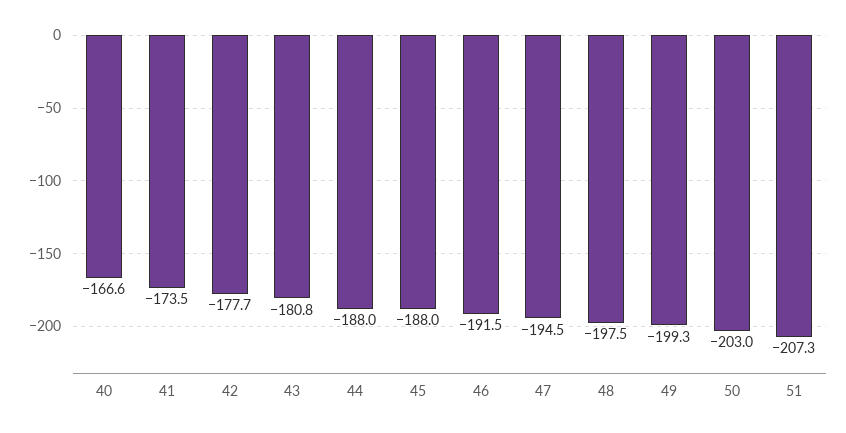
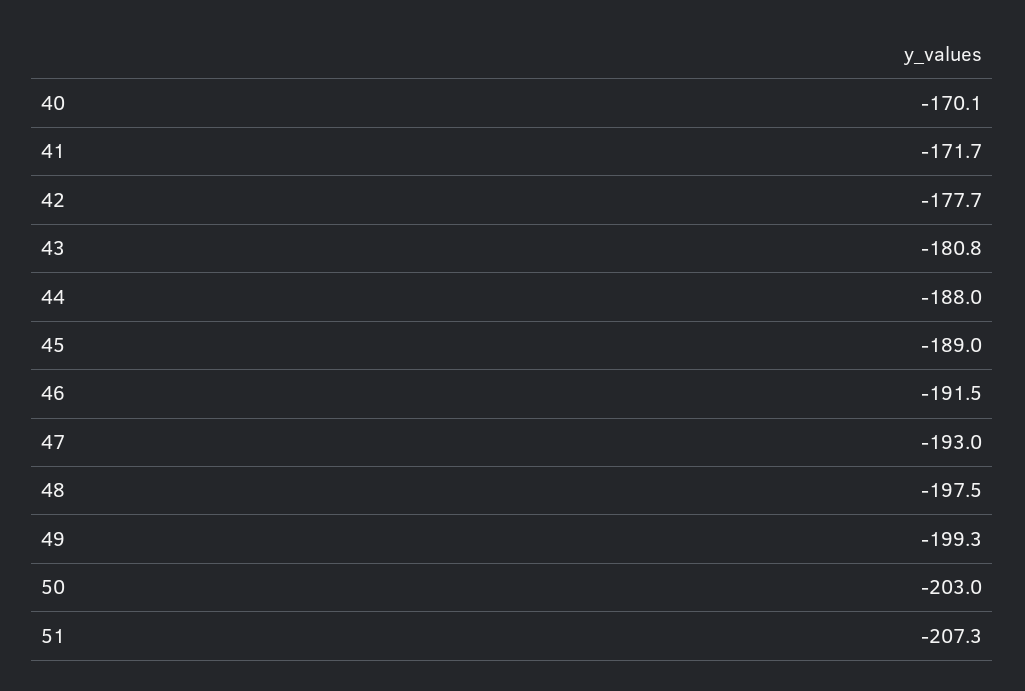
40: -166.6 -> -170.1
41: -173.5 -> -171.7
45: -188 -> -189
47: -194.5 -> -193

